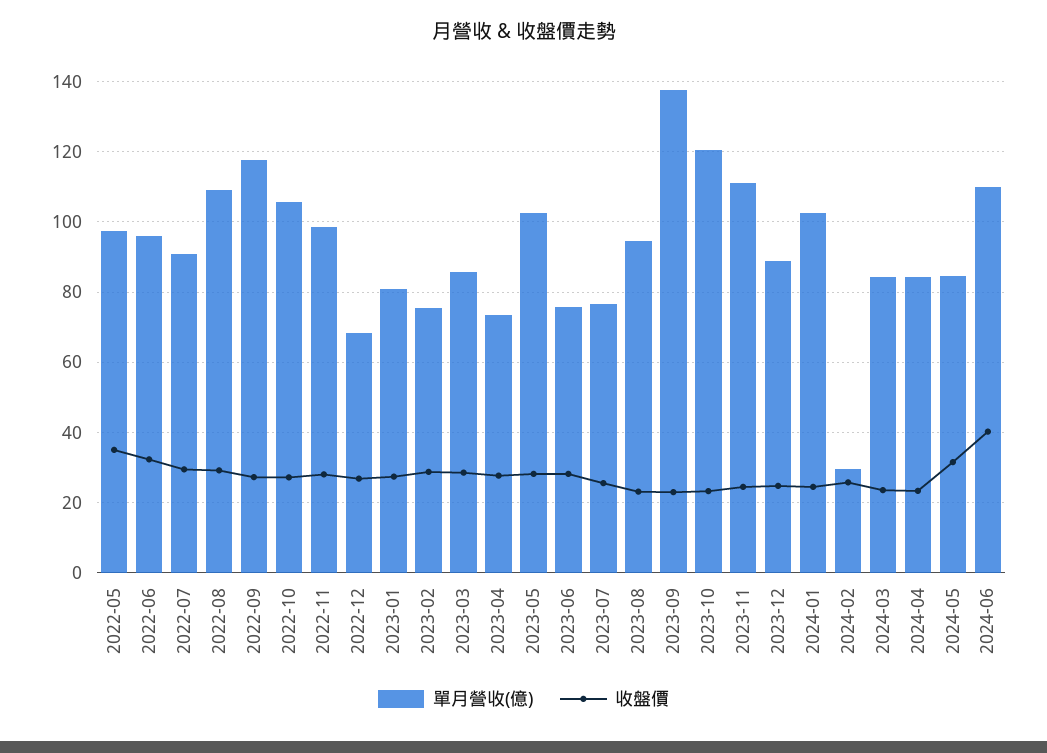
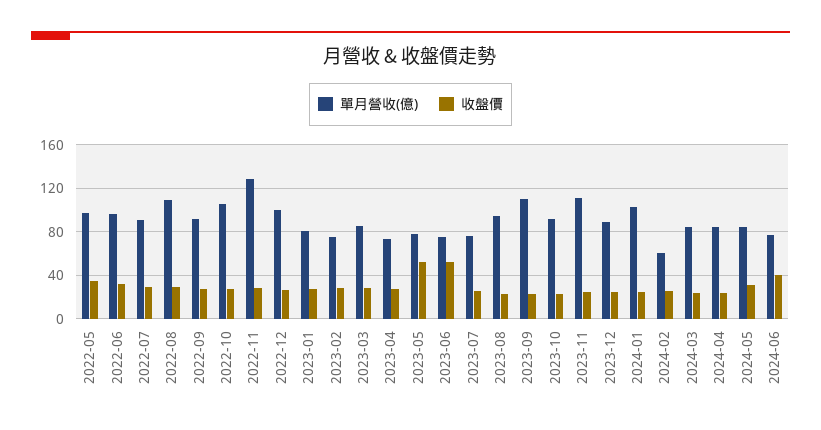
單月營收(億), 2022-09: 118 -> 90
單月營收(億), 2022-11: 98 -> 130
單月營收(億), 2022-12: 68 -> 100
單月營收(億), 2023-05: 102 -> 80
收盤價, 2023-05: 28 -> 50
收盤價, 2023-06: 28 -> 50
單月營收(億), 2023-09: 138 -> 110
單月營收(億), 2023-10: 120 -> 90
單月營收(億), 2024-02: 30 -> 60
單月營收(億), 2024-06: 110 -> 80

